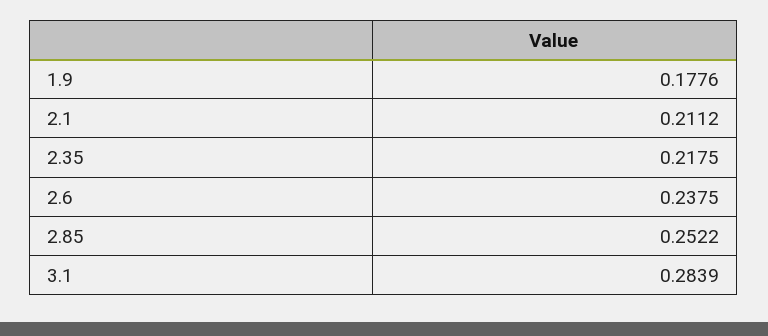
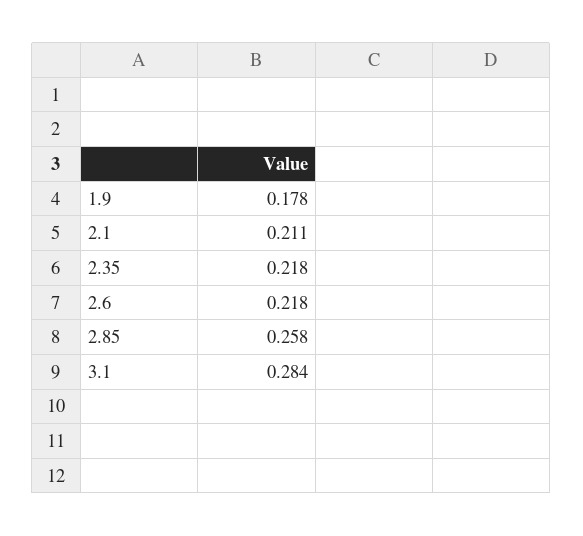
2.6: 0.2375 -> 0.218
2.85: 0.2522 -> 0.258

